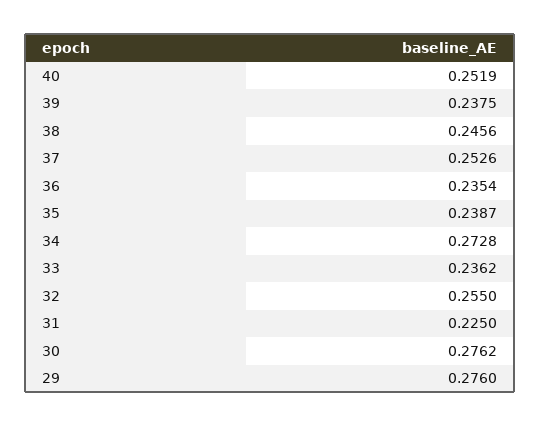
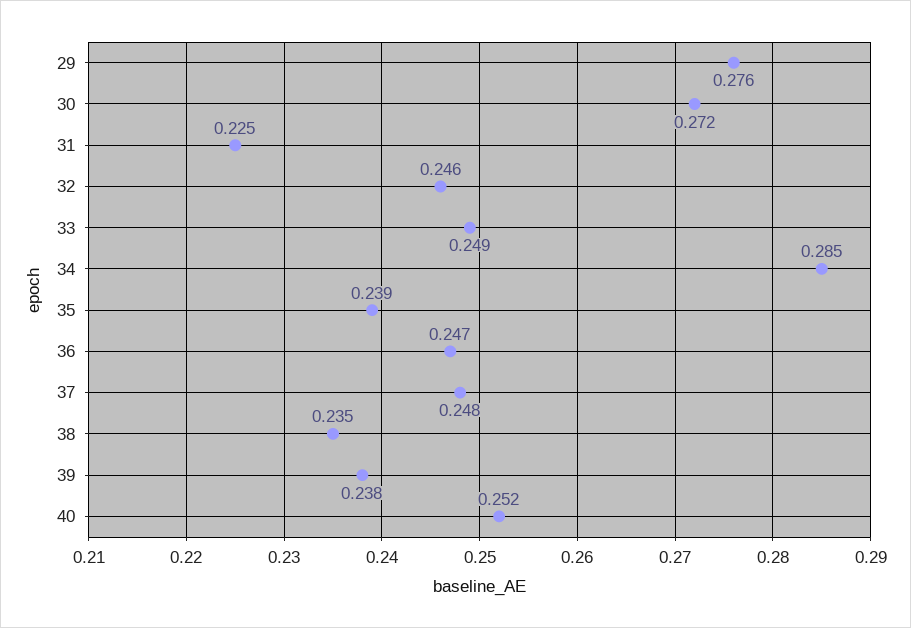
38: 0.2456 -> 0.235
37: 0.2526 -> 0.248
36: 0.2354 -> 0.247
34: 0.2728 -> 0.285
33: 0.2362 -> 0.249
32: 0.255 -> 0.246
30: 0.2762 -> 0.272

